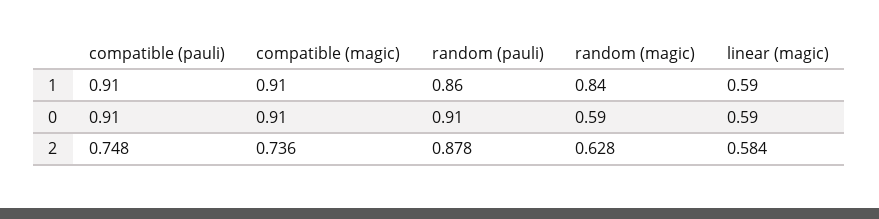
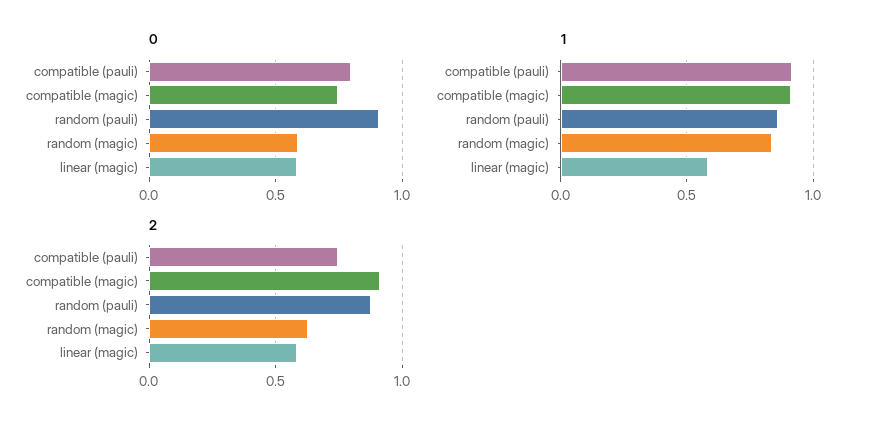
0, compatible (pauli): 0.91 -> 0.8
0, compatible (magic): 0.91 -> 0.75
2, compatible (magic): 0.736 -> 0.9

